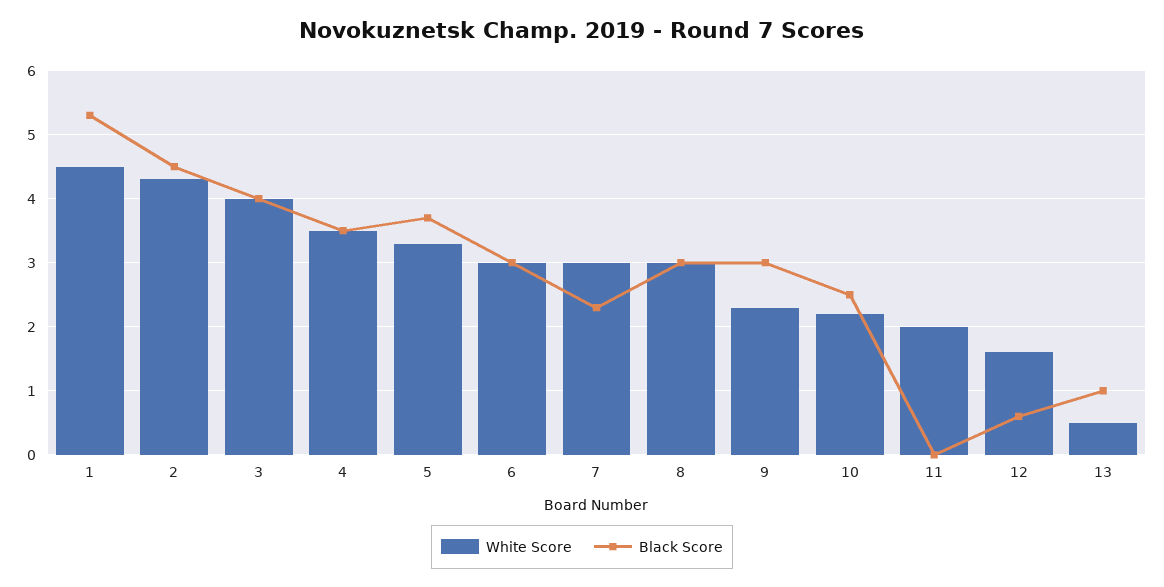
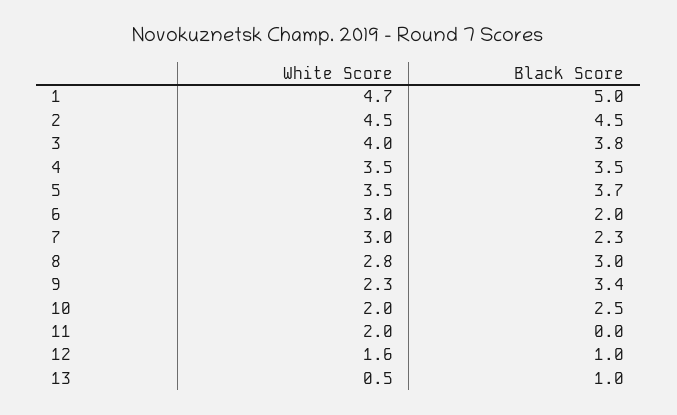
White Score, 1: 4.5 -> 4.7
Black Score, 1: 5.3 -> 5
White Score, 2: 4.3 -> 4.5
Black Score, 3: 4 -> 3.8
White Score, 5: 3.3 -> 3.5
Black Score, 6: 3 -> 2
White Score, 8: 3 -> 2.8
Black Score, 9: 3 -> 3.4
White Score, 10: 2.2 -> 2
Black Score, 12: 0.6 -> 1

